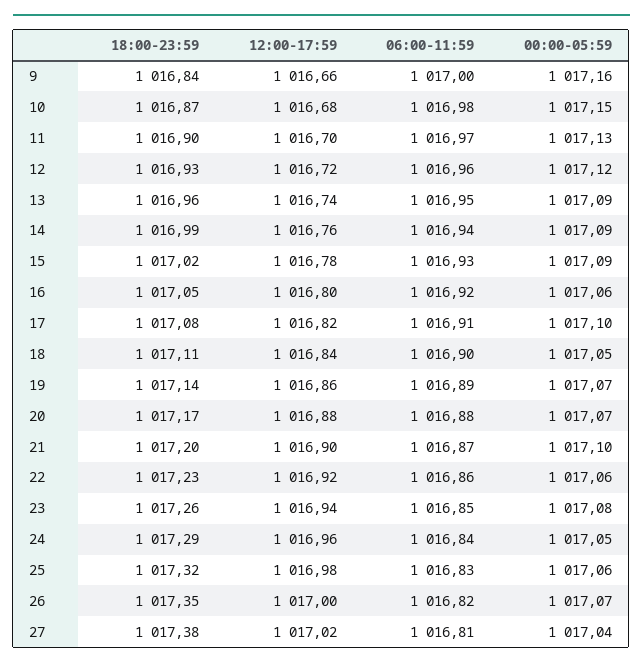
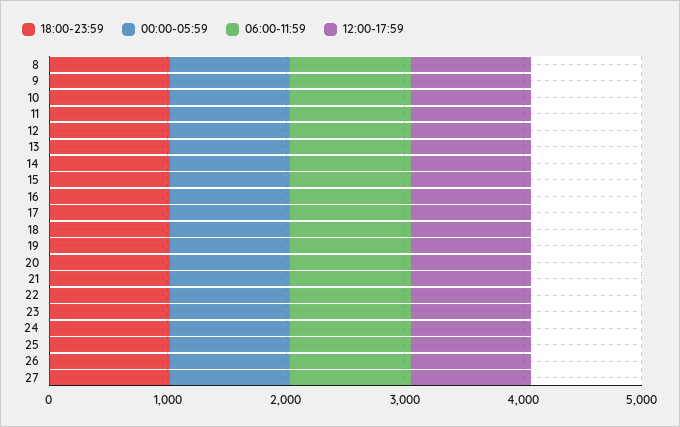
18:00-23:59, 8: none -> 1000
00:00-05:59, 8: none -> 1000
06:00-11:59, 8: none -> 1000
12:00-17:59, 8: none -> 1000

